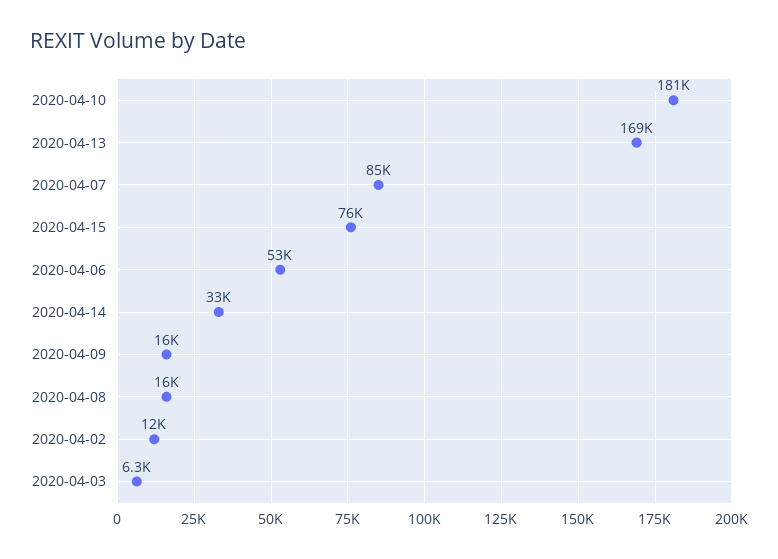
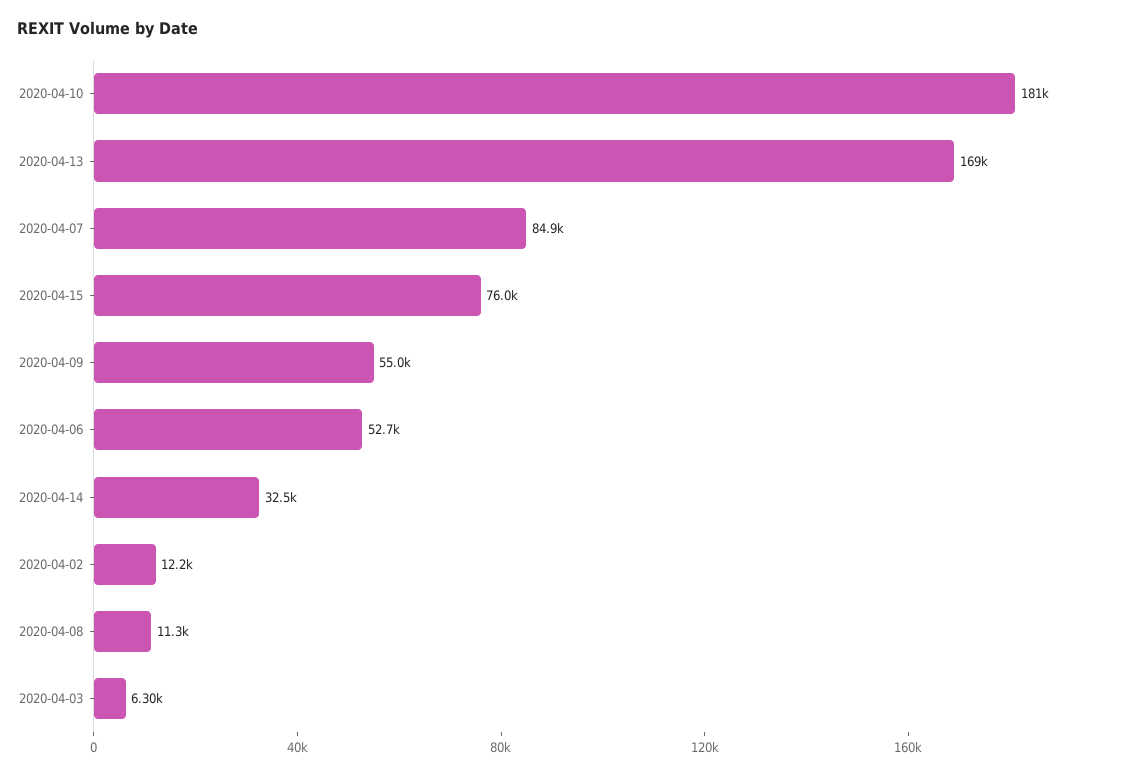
2020-04-09: 16000 -> 55000
2020-04-08: 16000 -> 11300

